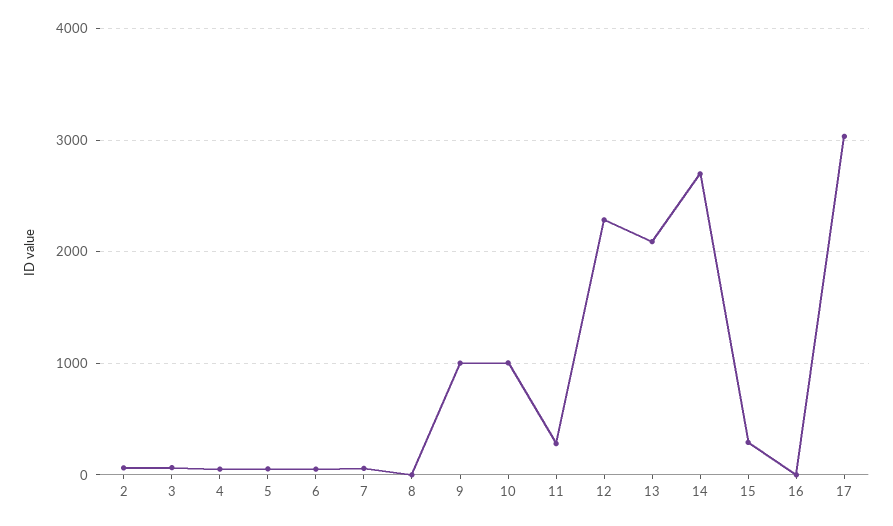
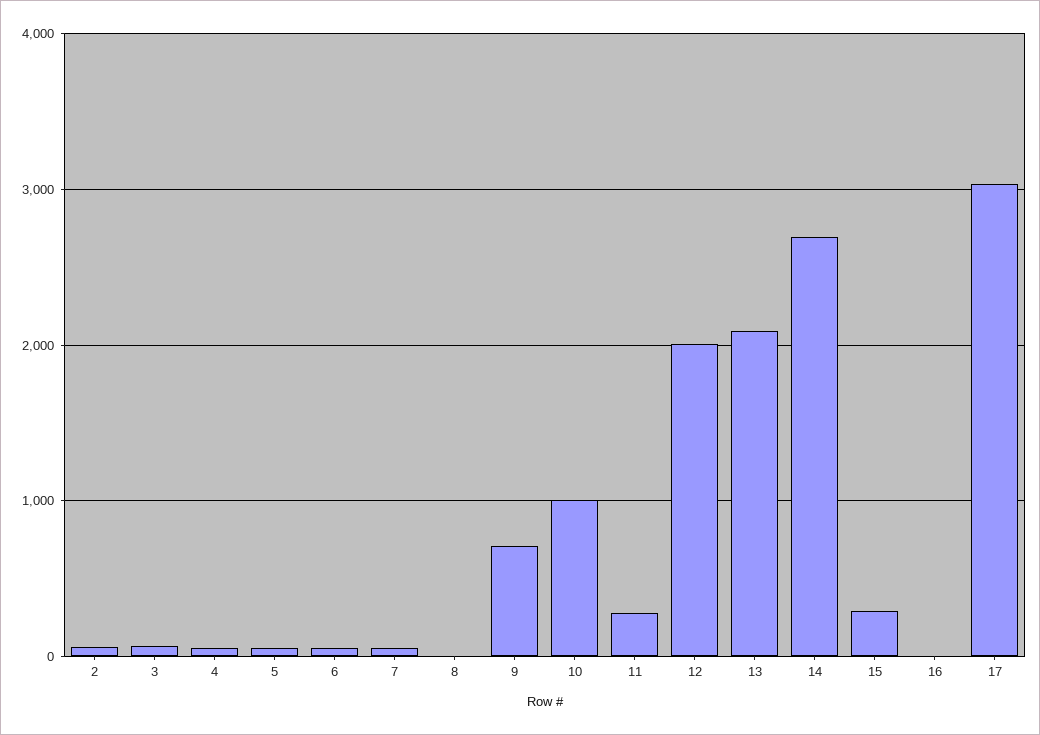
9: 1000 -> 700
12: 2300 -> 2000

